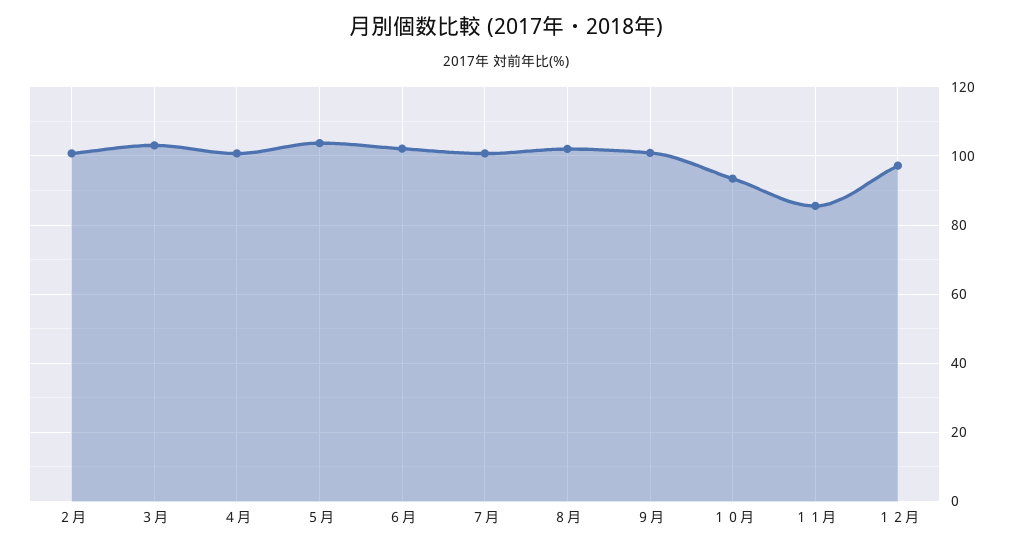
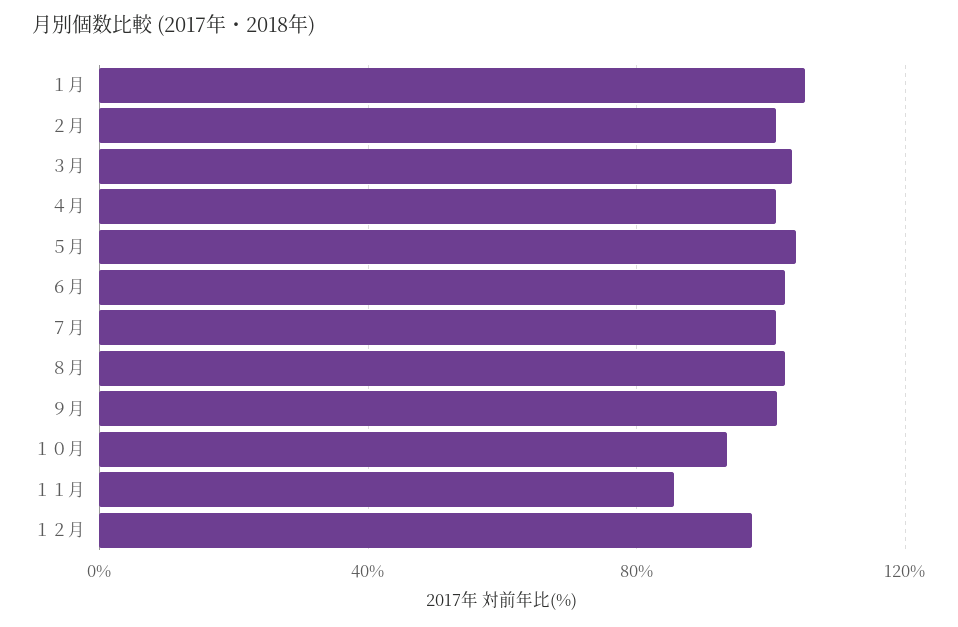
１月: none -> 105

